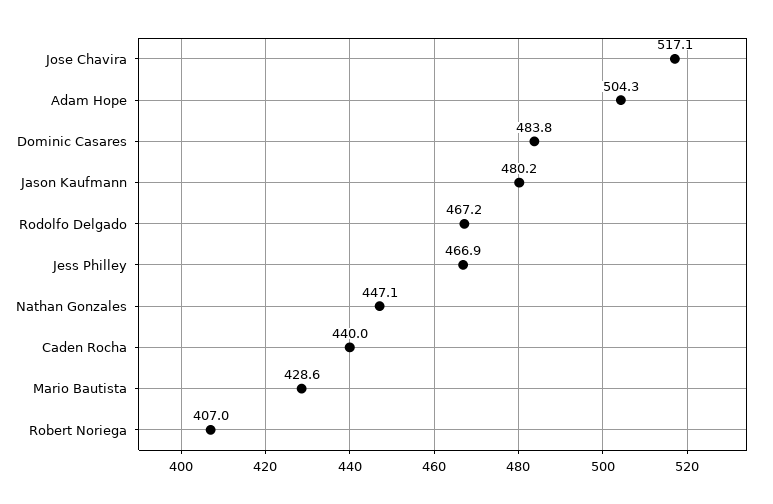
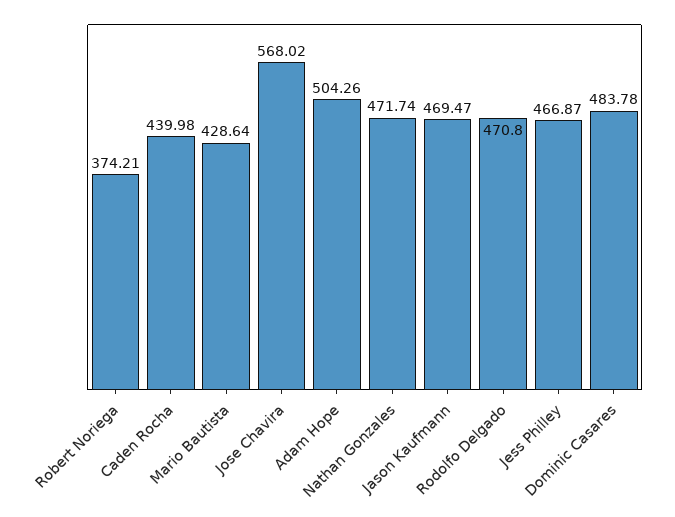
Jose Chavira: 517.1 -> 568.02
Jason Kaufmann: 480.2 -> 469.47
Rodolfo Delgado: 467.2 -> 470.8
Nathan Gonzales: 447.1 -> 471.74
Robert Noriega: 407 -> 374.21

